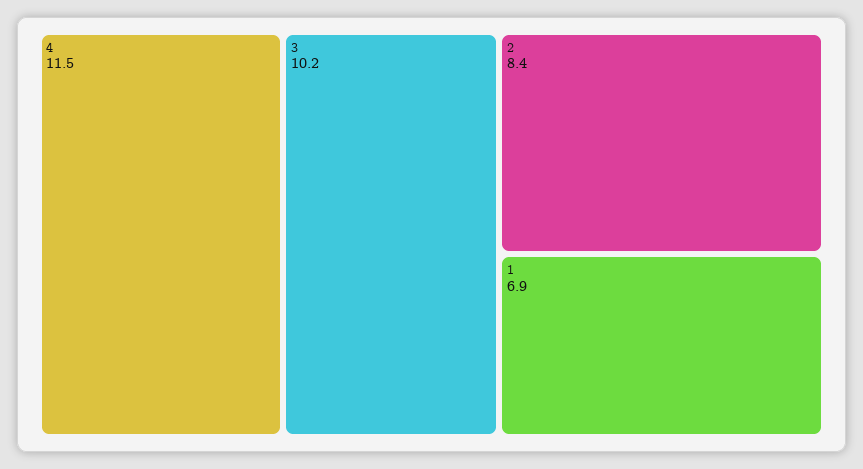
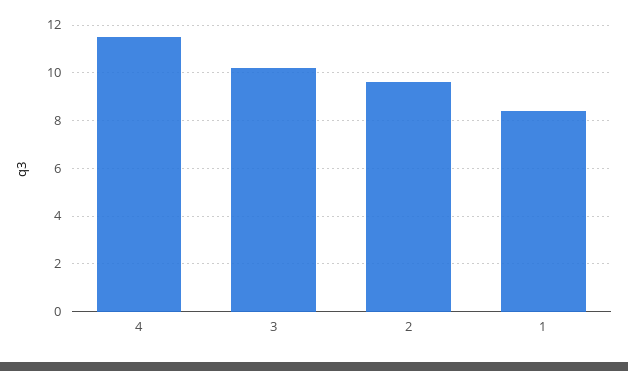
2: 8.4 -> 9.5
1: 6.9 -> 8.5

